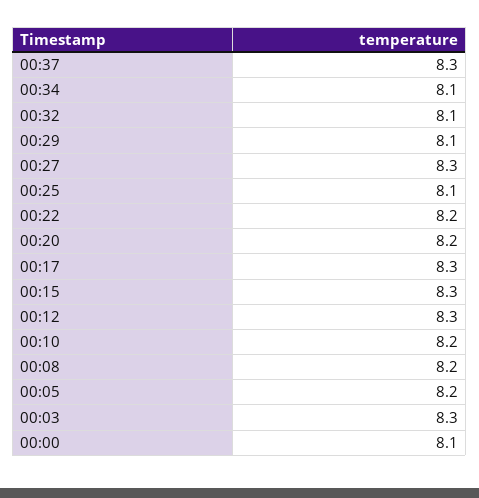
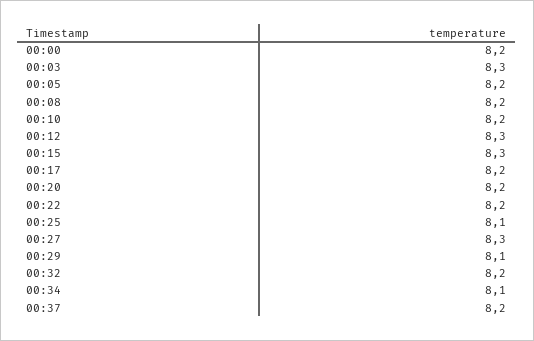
00:37: 8.3 -> 8.2
00:32: 8.1 -> 8.2
00:17: 8.3 -> 8.2
00:00: 8.1 -> 8.2

